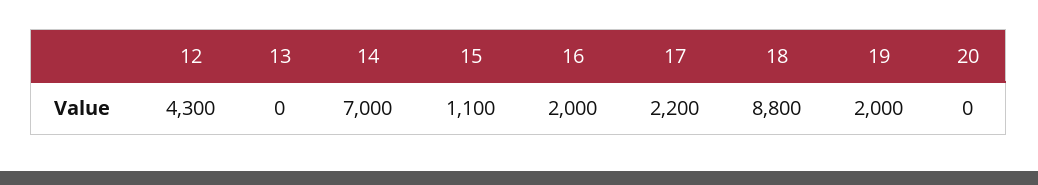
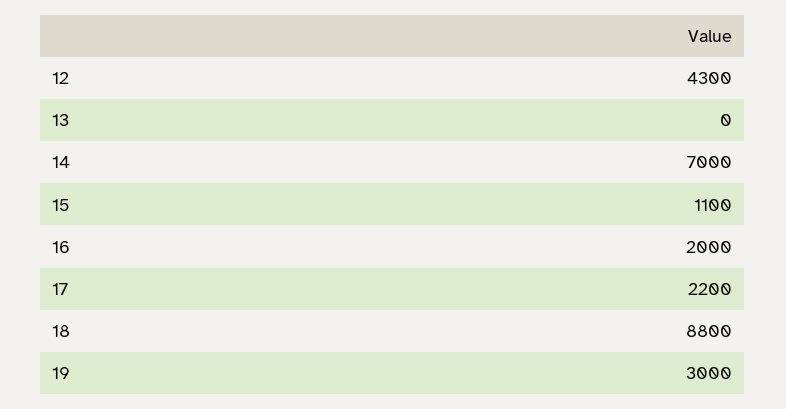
19: 2000 -> 3000
20: 0 -> none

